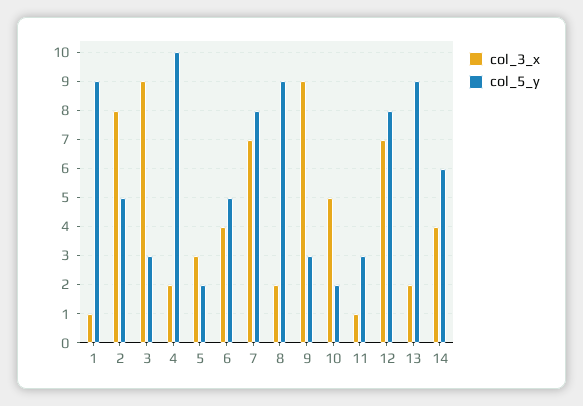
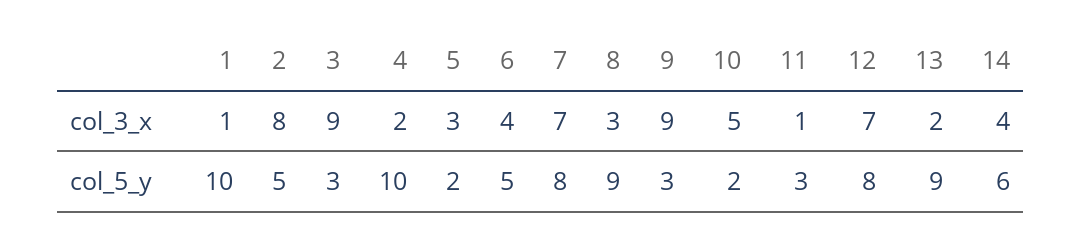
col_5_y, 1: 9 -> 10
col_3_x, 8: 2 -> 3

